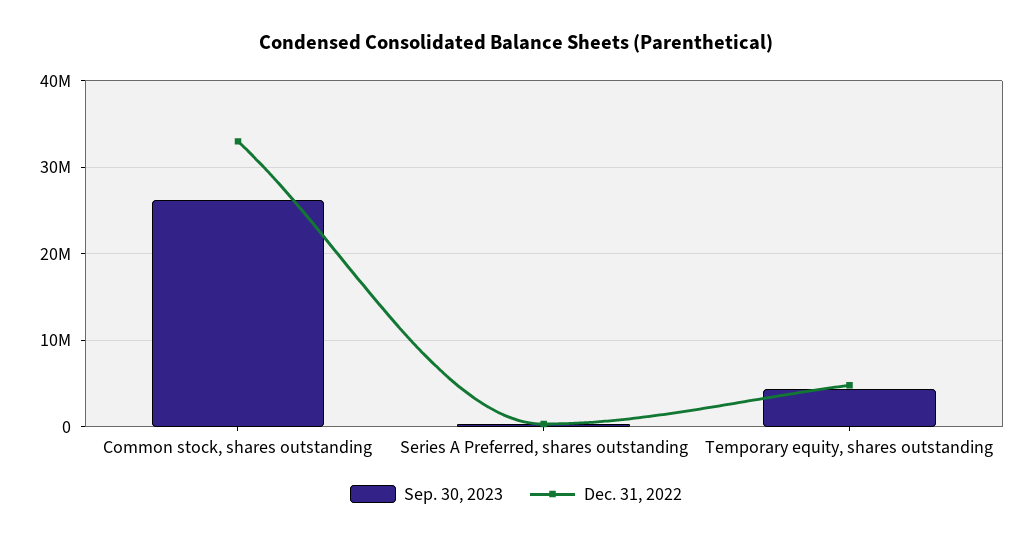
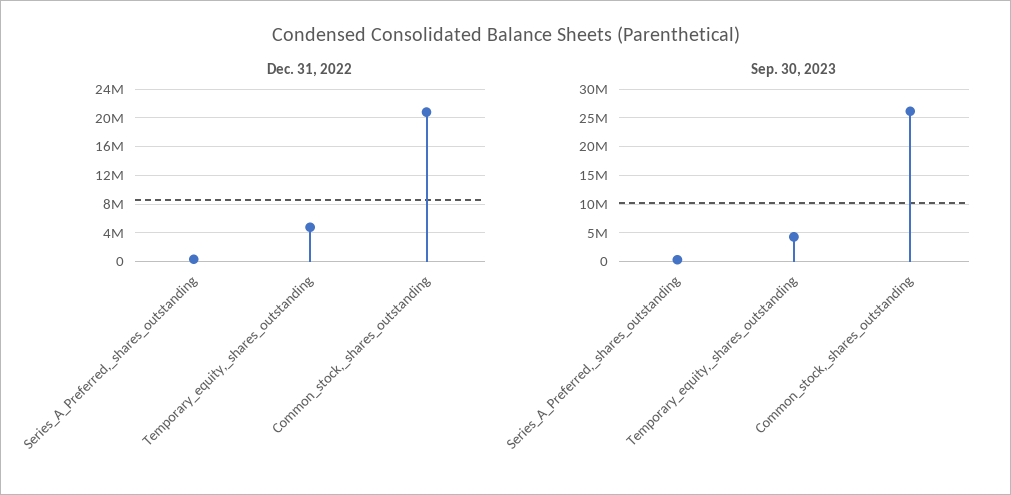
Dec. 31, 2022, Common stock, shares outstanding: 33000000 -> 21000000

